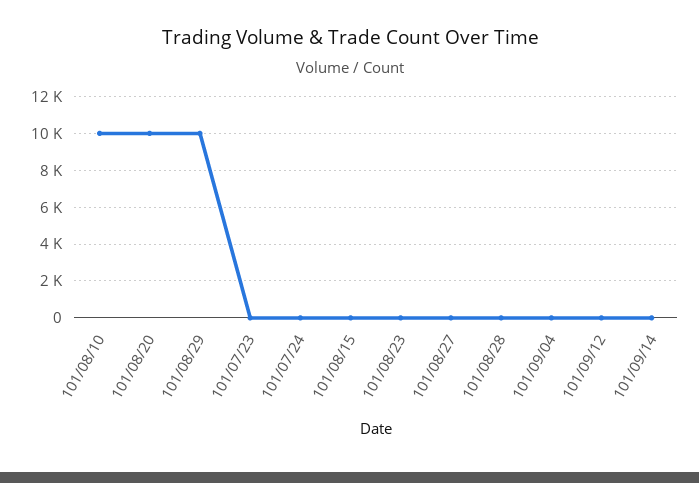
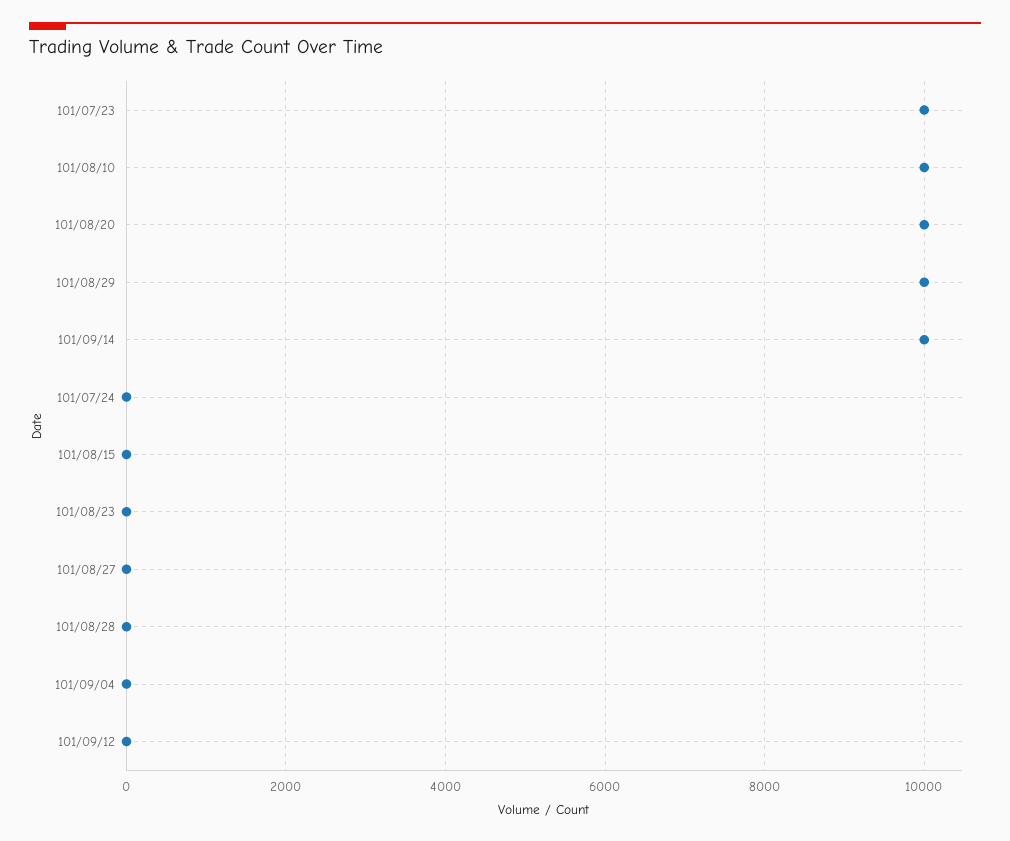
101/07/23: 0 -> 10000
101/09/14: 0 -> 10000

